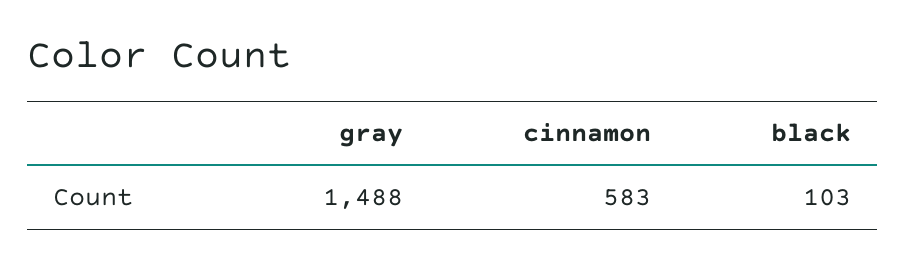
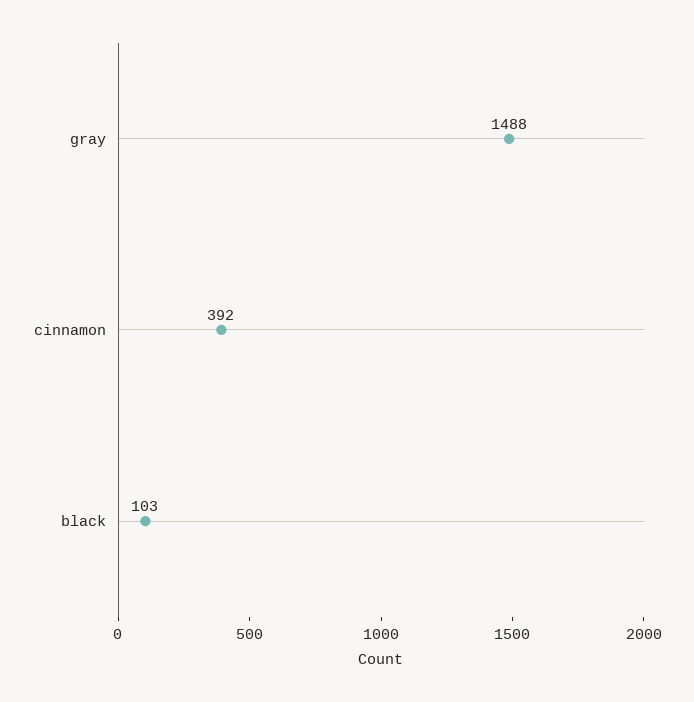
cinnamon: 583 -> 392

